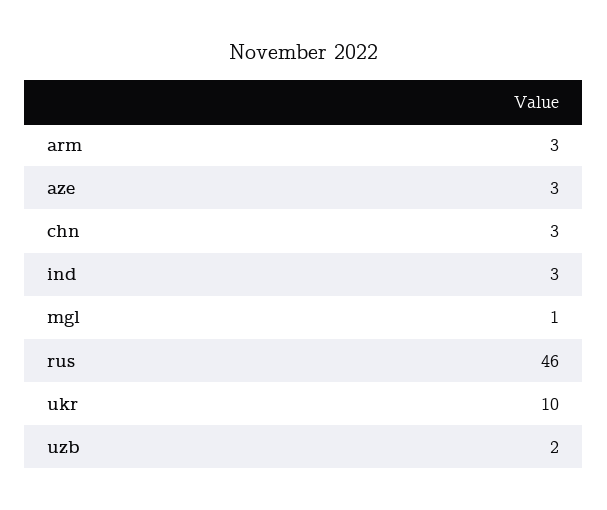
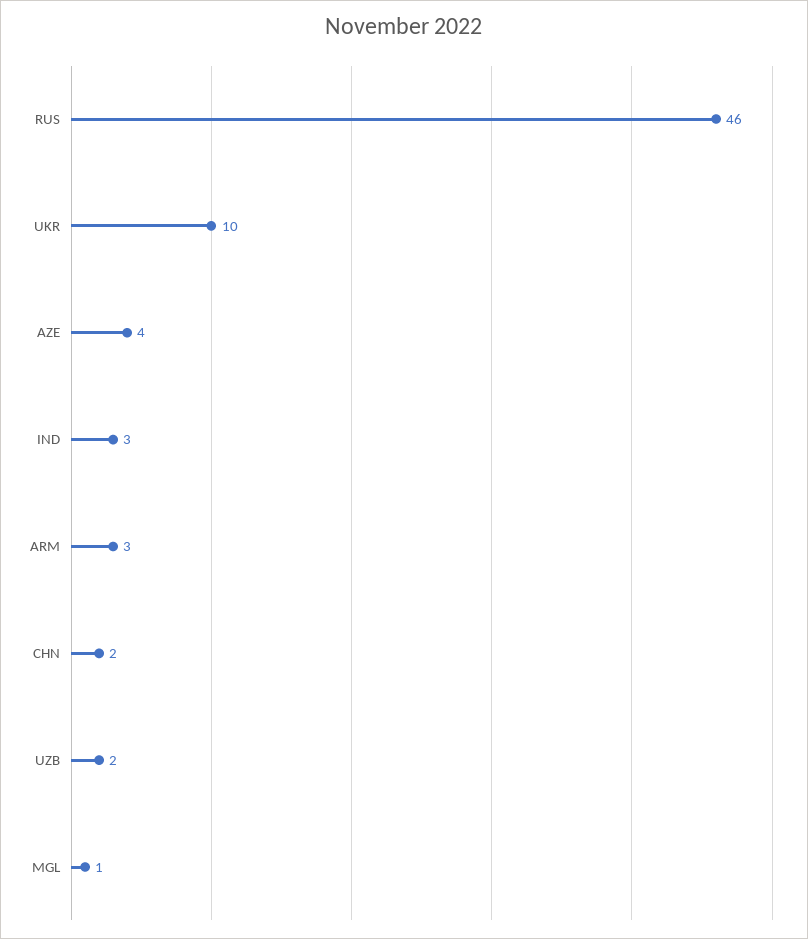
aze: 3 -> 4
chn: 3 -> 2

